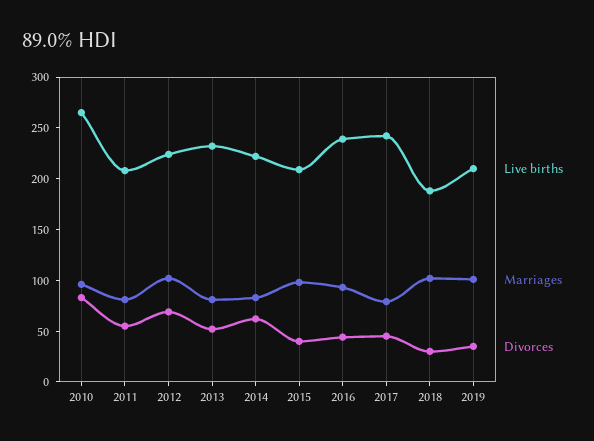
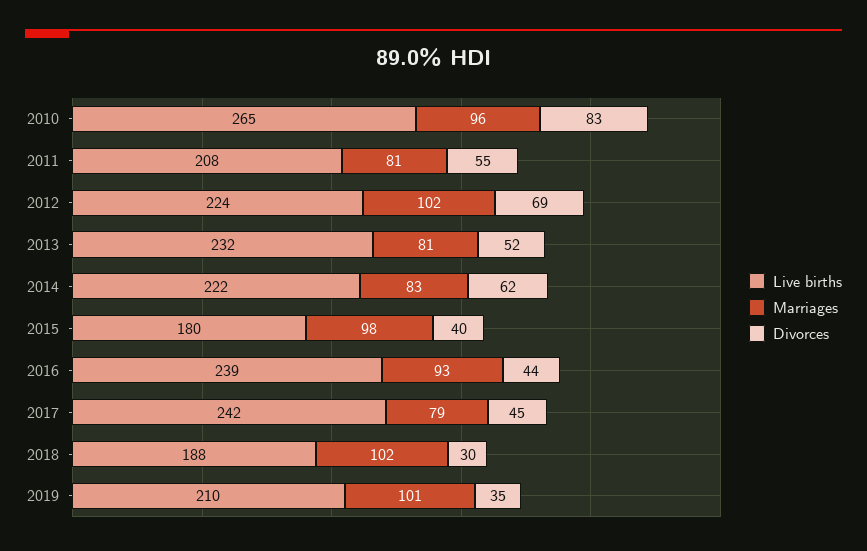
Live births, 2015: 210 -> 180

